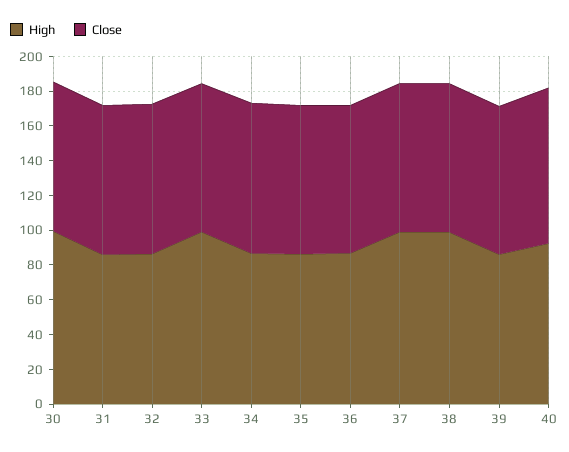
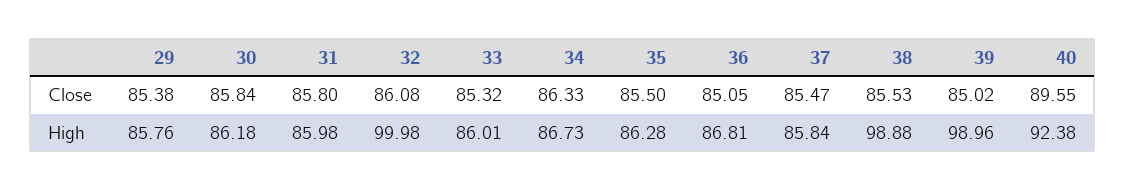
High, 30: 100 -> 86.18
High, 32: 85 -> 99.98
High, 33: 100 -> 86.01
High, 37: 100 -> 85.84
High, 39: 85 -> 98.96
Close, 29: none -> 85.38
High, 29: none -> 85.76

